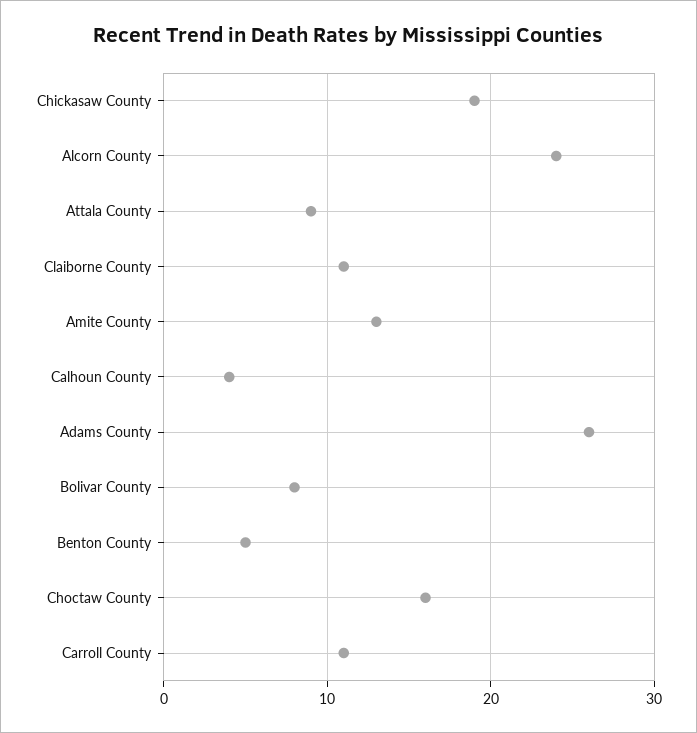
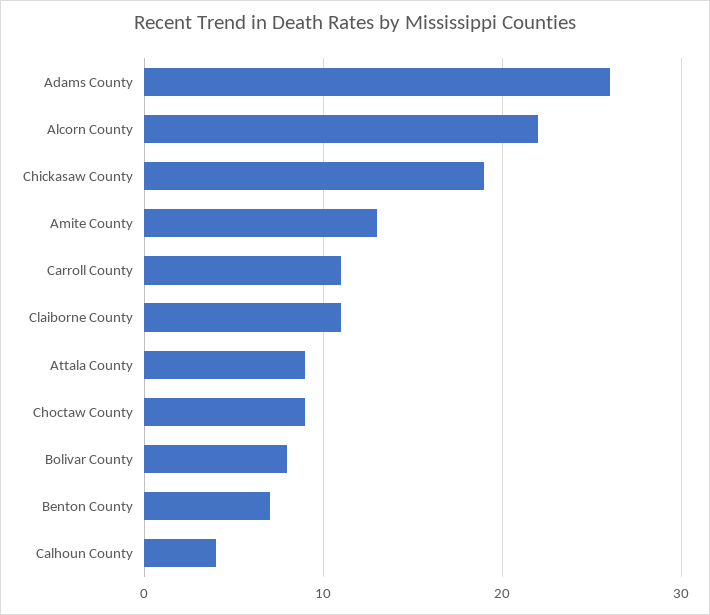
Alcorn County: 24 -> 22
Benton County: 5 -> 7
Choctaw County: 16 -> 9

